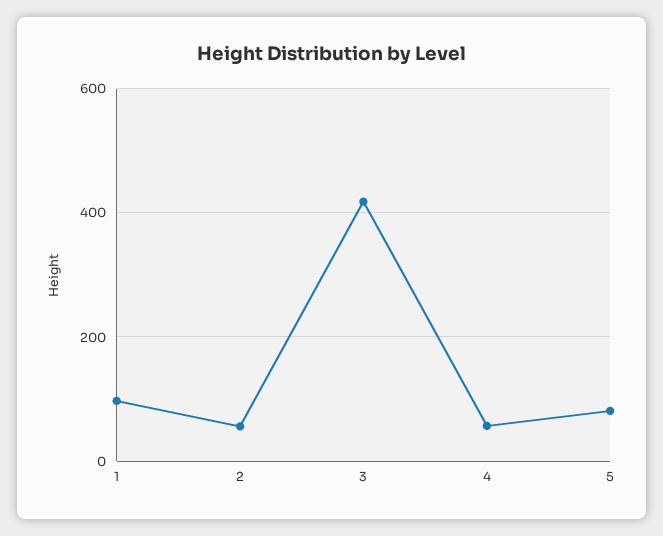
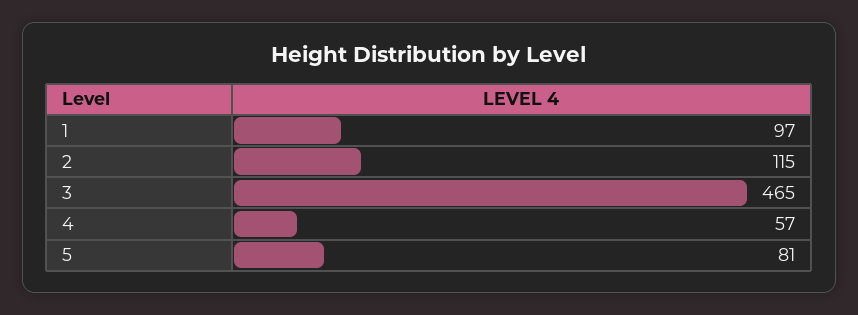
2: 60 -> 115
3: 420 -> 465

